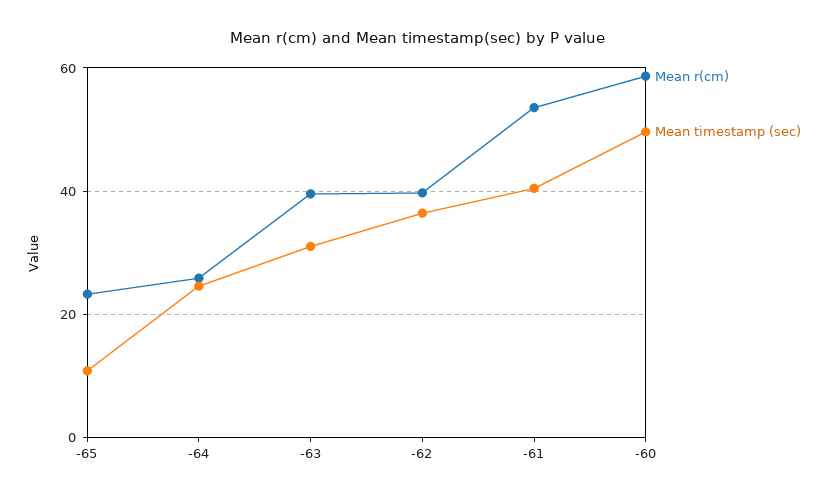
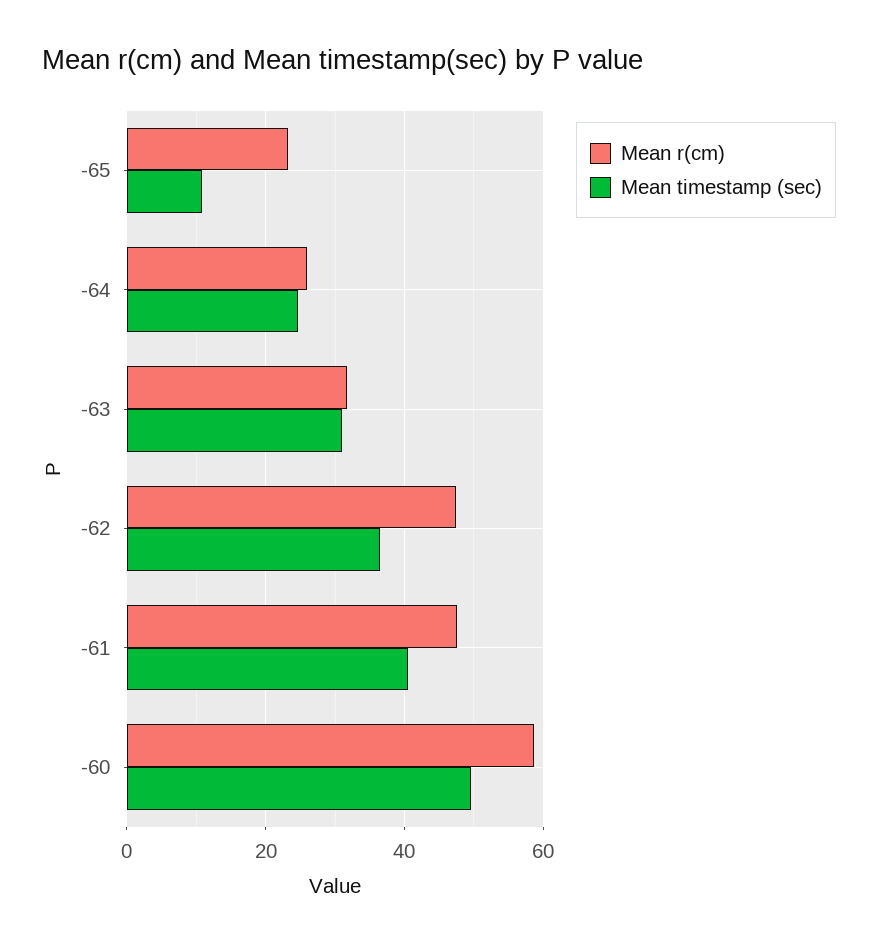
Mean r(cm), -63: 40 -> 32
Mean r(cm), -62: 40 -> 48
Mean r(cm), -61: 54 -> 48

